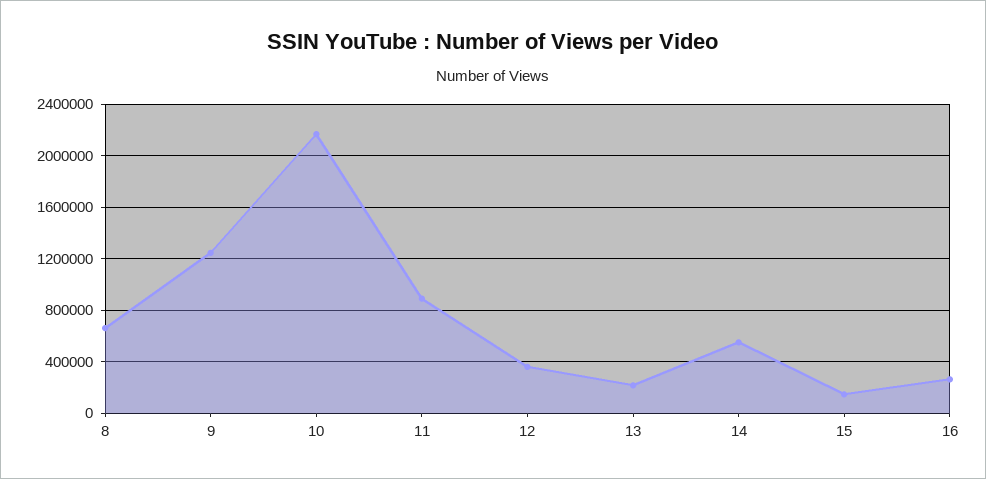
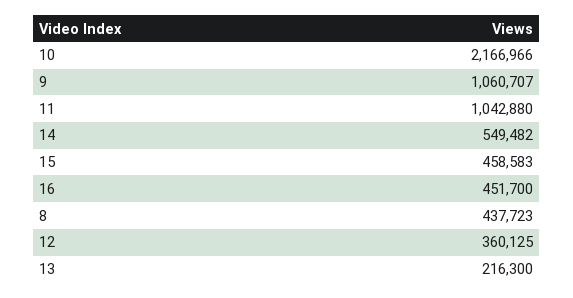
8: 650000 -> 437723
9: 1250000 -> 1060707
11: 900000 -> 1042880
15: 150000 -> 458583
16: 250000 -> 451700

